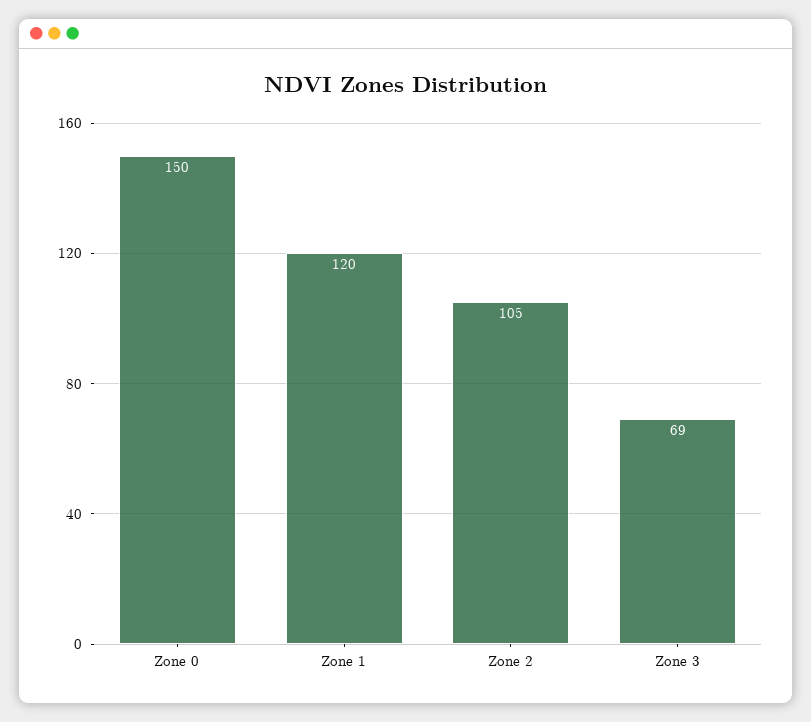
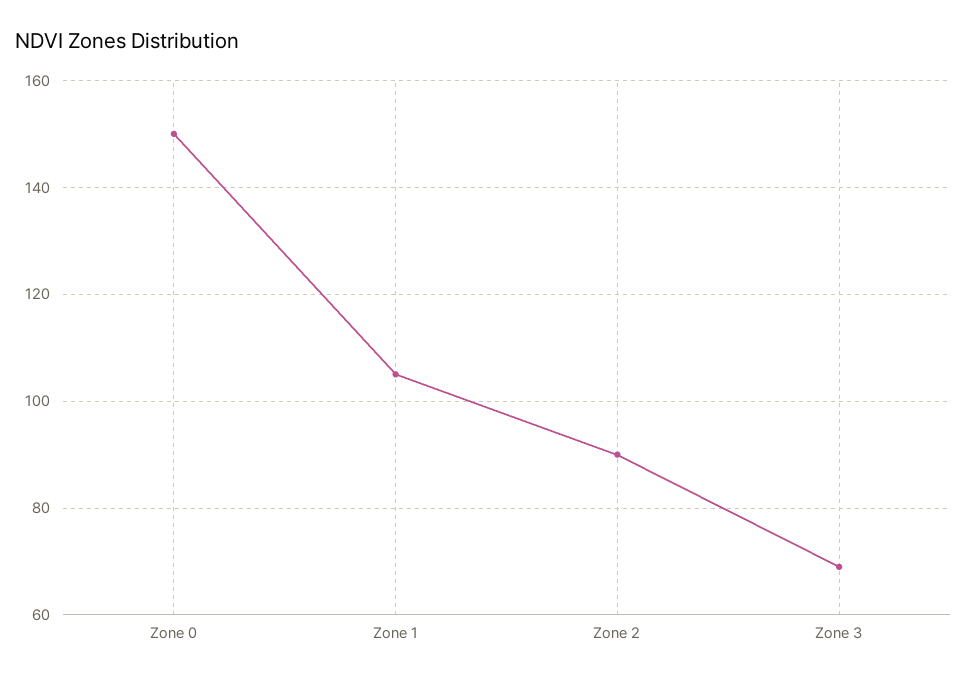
Zone 1: 120 -> 105
Zone 2: 105 -> 90

